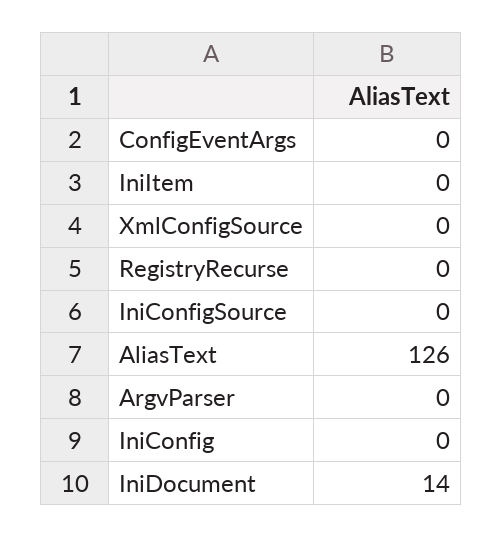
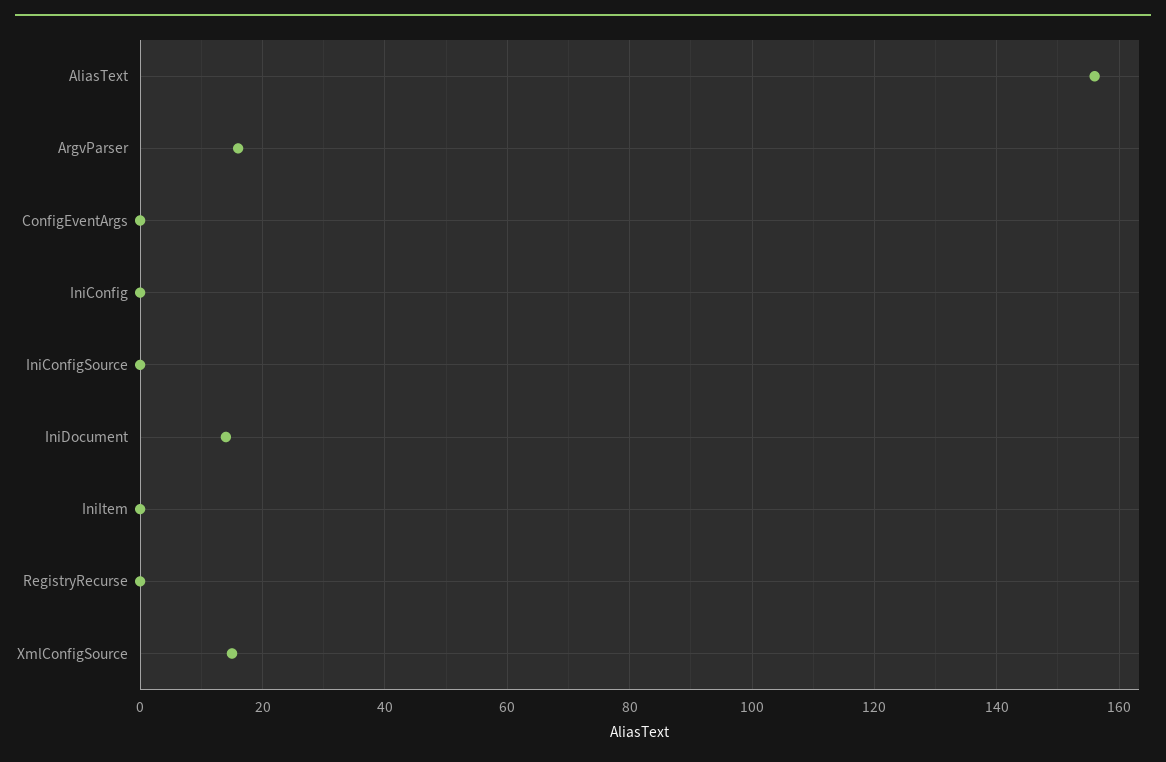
XmlConfigSource: 0 -> 15
AliasText: 126 -> 155
ArgvParser: 0 -> 15

